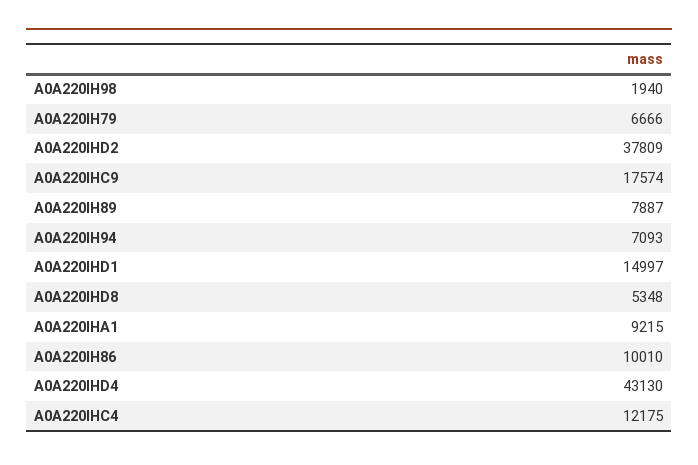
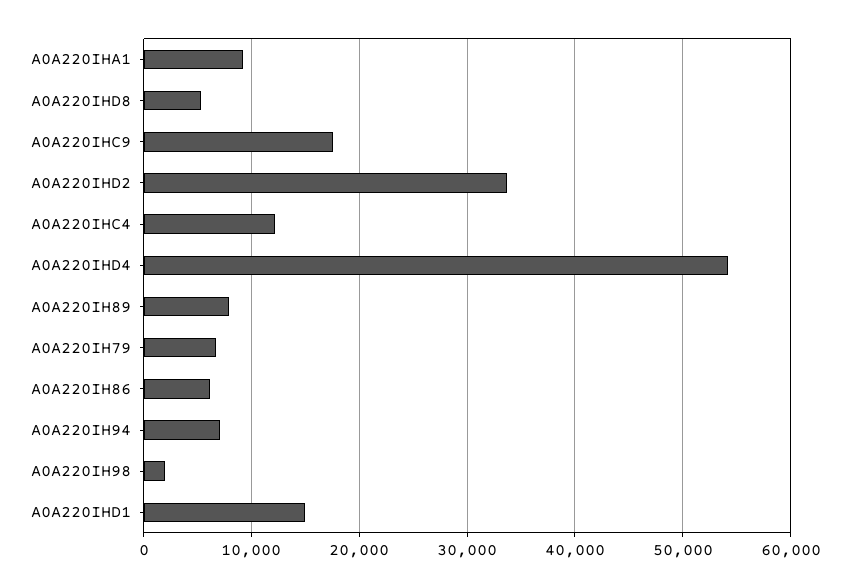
A0A220IHD2: 37809 -> 34000
A0A220IH86: 10010 -> 6000
A0A220IHD4: 43130 -> 54000

